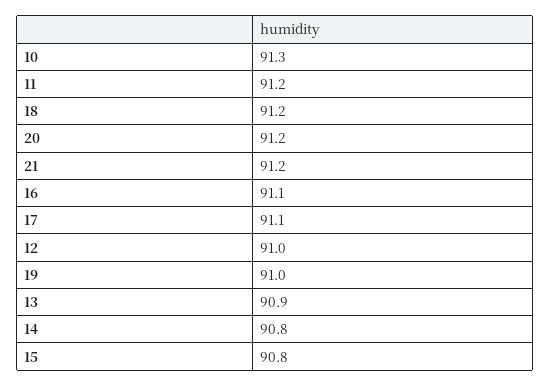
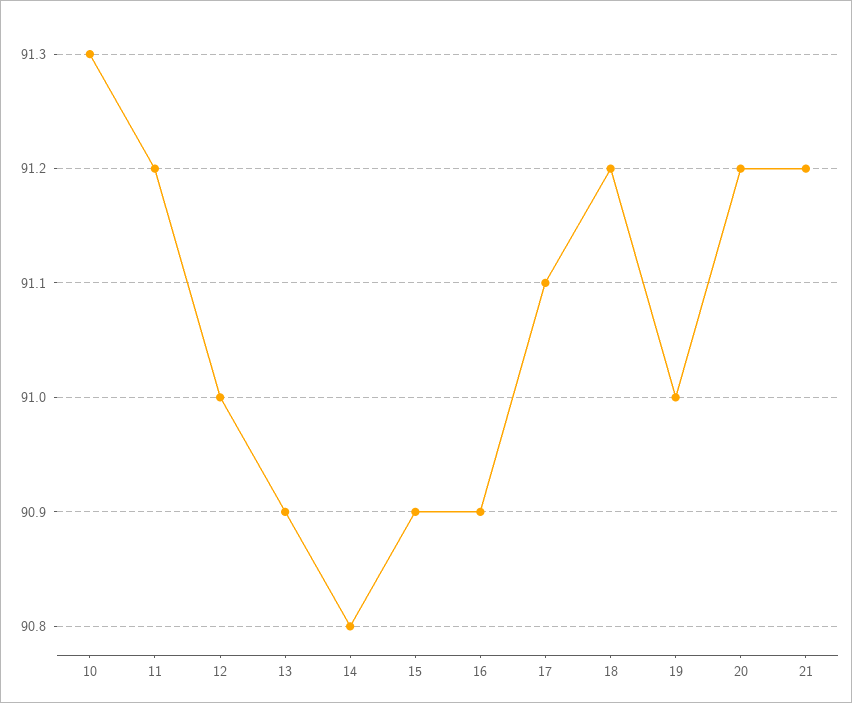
16: 91.1 -> 90.9
15: 90.8 -> 90.9

